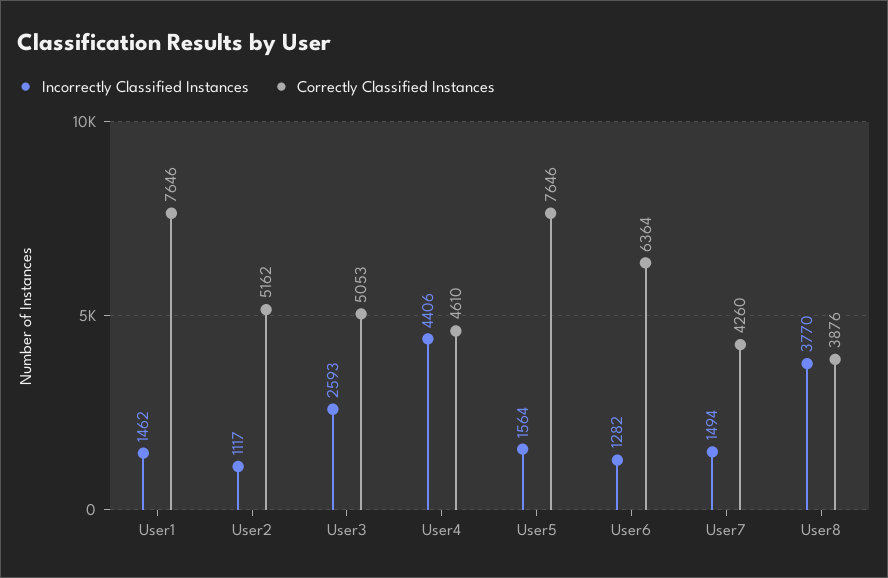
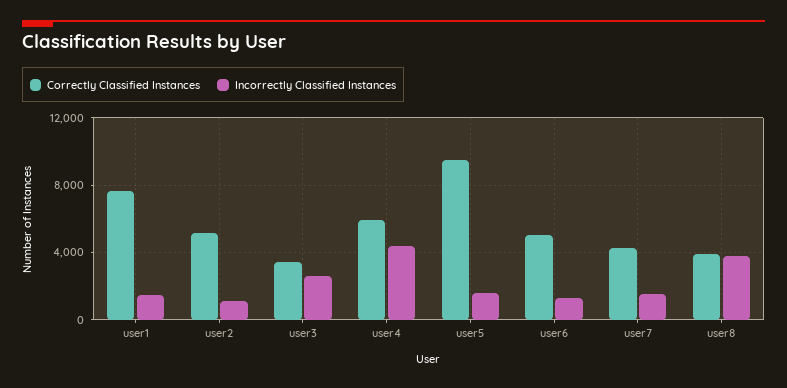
Correctly Classified Instances, User3: 5053 -> 3500
Correctly Classified Instances, User4: 4610 -> 6000
Correctly Classified Instances, User5: 7646 -> 9500
Correctly Classified Instances, User6: 6364 -> 5000

